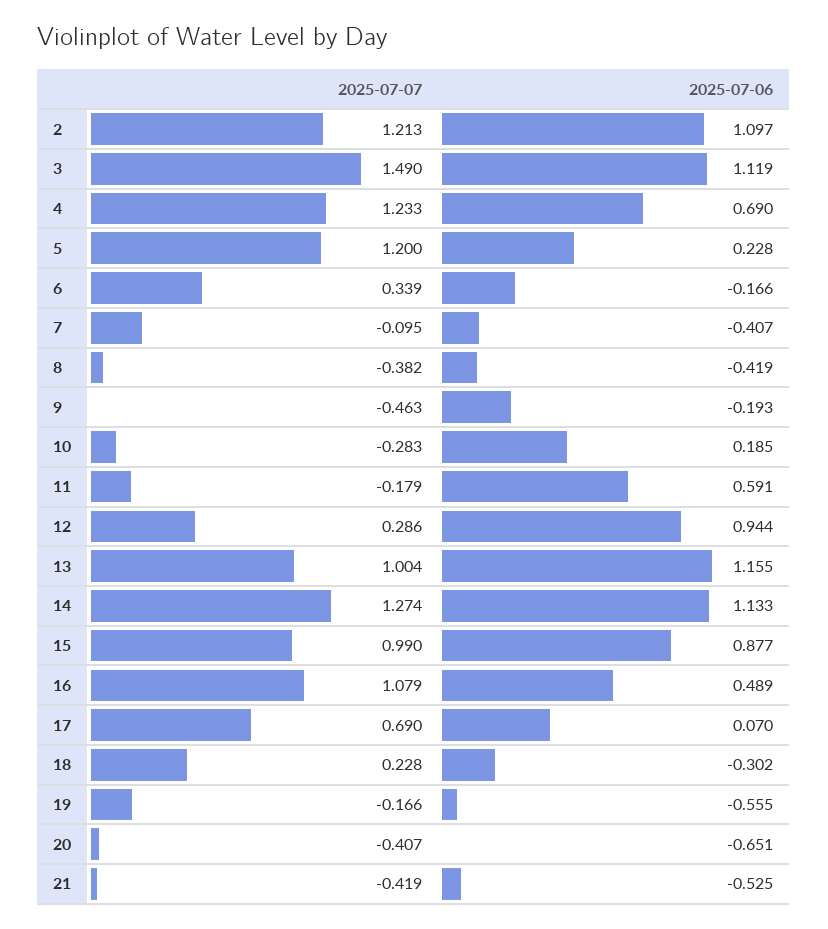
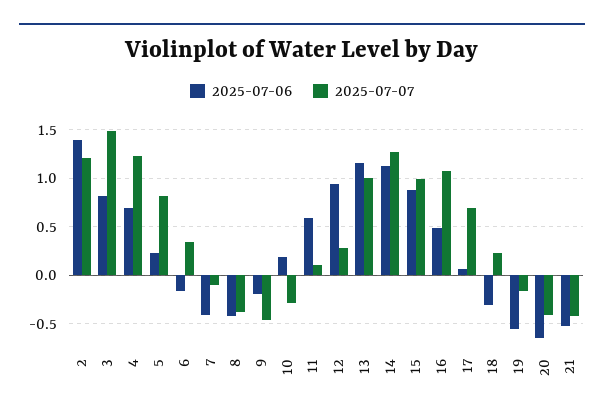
2025-07-06, 2: 1.097 -> 1.4
2025-07-06, 3: 1.119 -> 0.8
2025-07-07, 5: 1.2 -> 0.8
2025-07-07, 11: -0.179 -> 0.1

